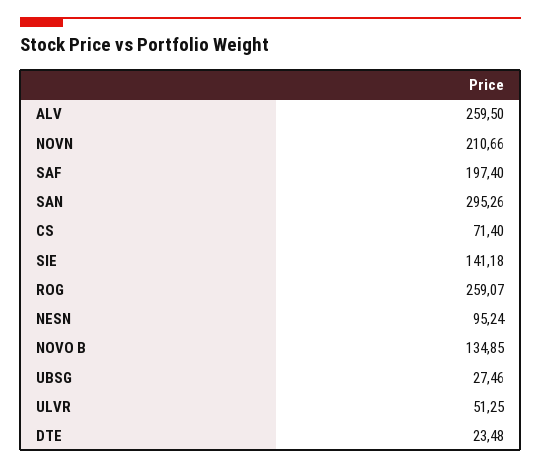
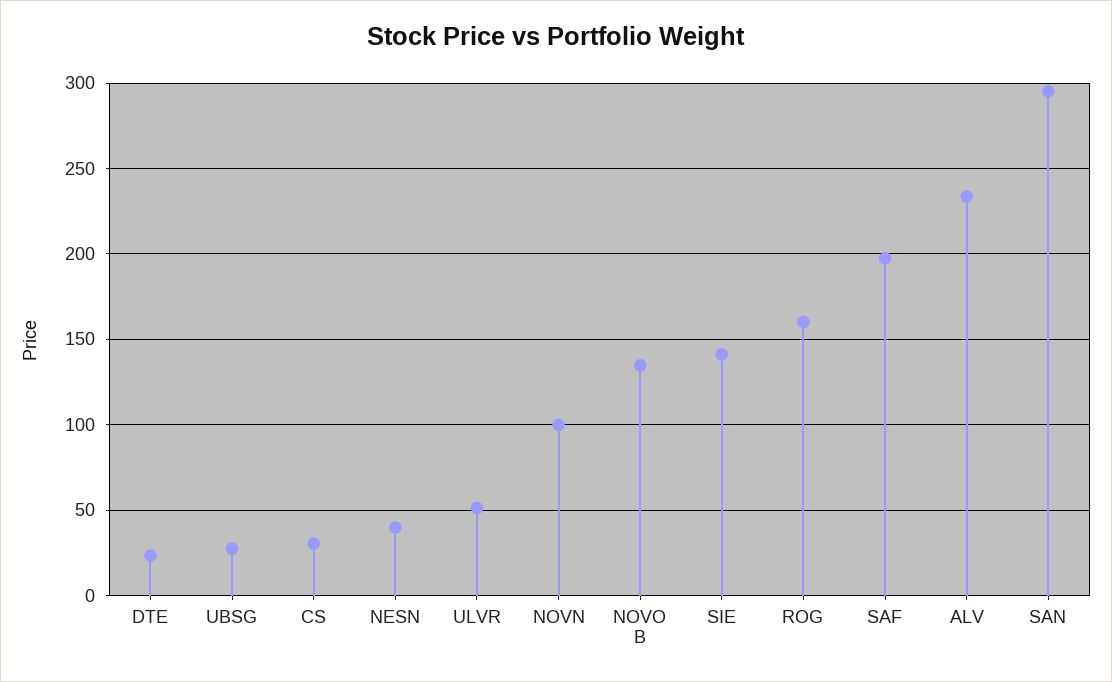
ALV: 259.5 -> 235
NOVN: 210.66 -> 100
CS: 71.4 -> 30
ROG: 259.07 -> 160
NESN: 95.24 -> 40

